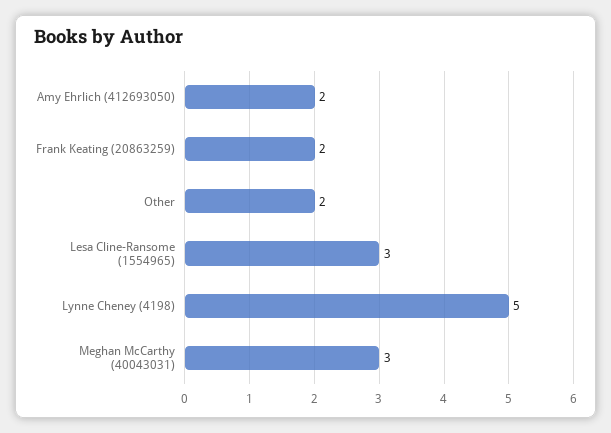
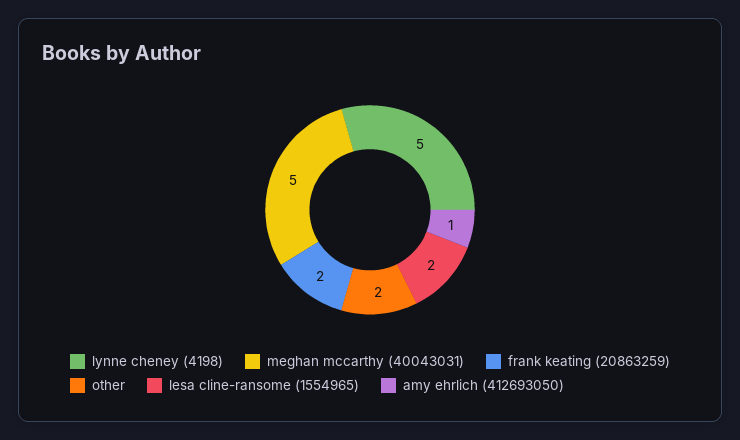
Amy Ehrlich (412693050): 2 -> 1
Lesa Cline-Ransome (1554965): 3 -> 2
Meghan McCarthy (40043031): 3 -> 5

